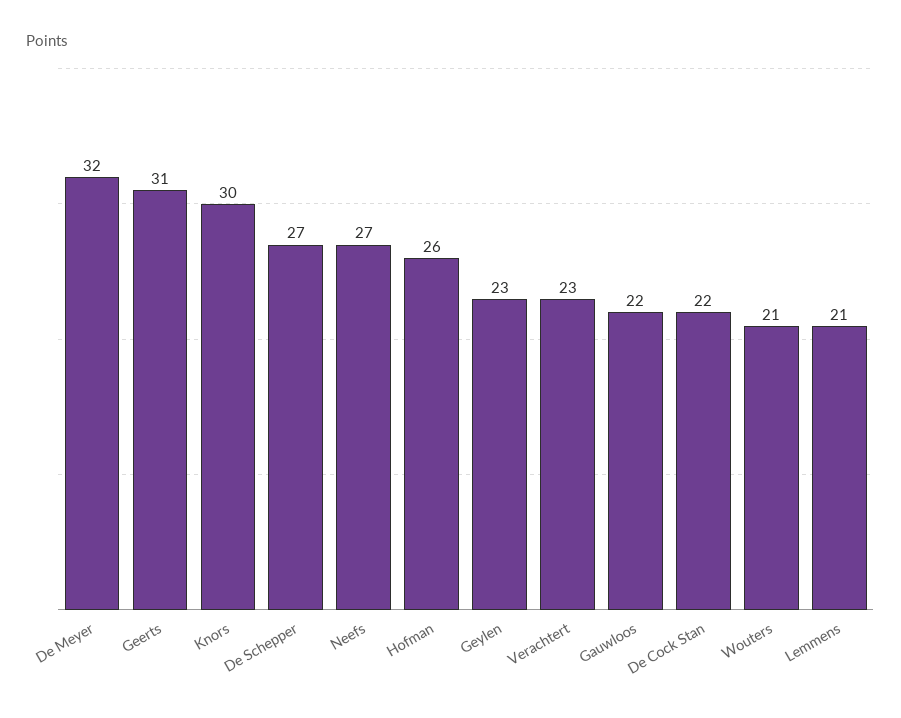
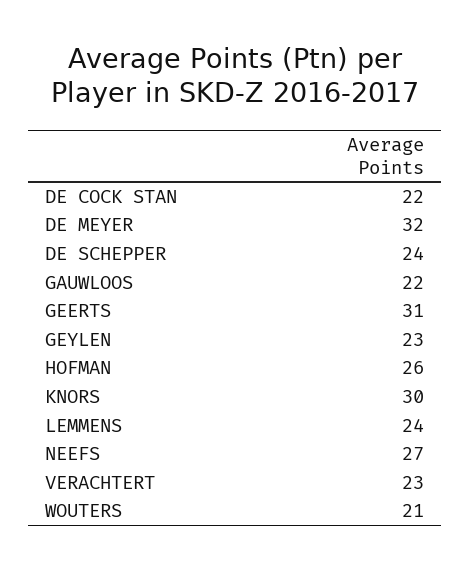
De Schepper: 27 -> 24
Lemmens: 21 -> 24

